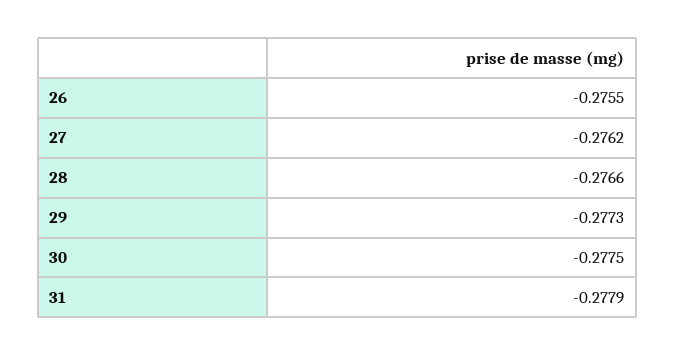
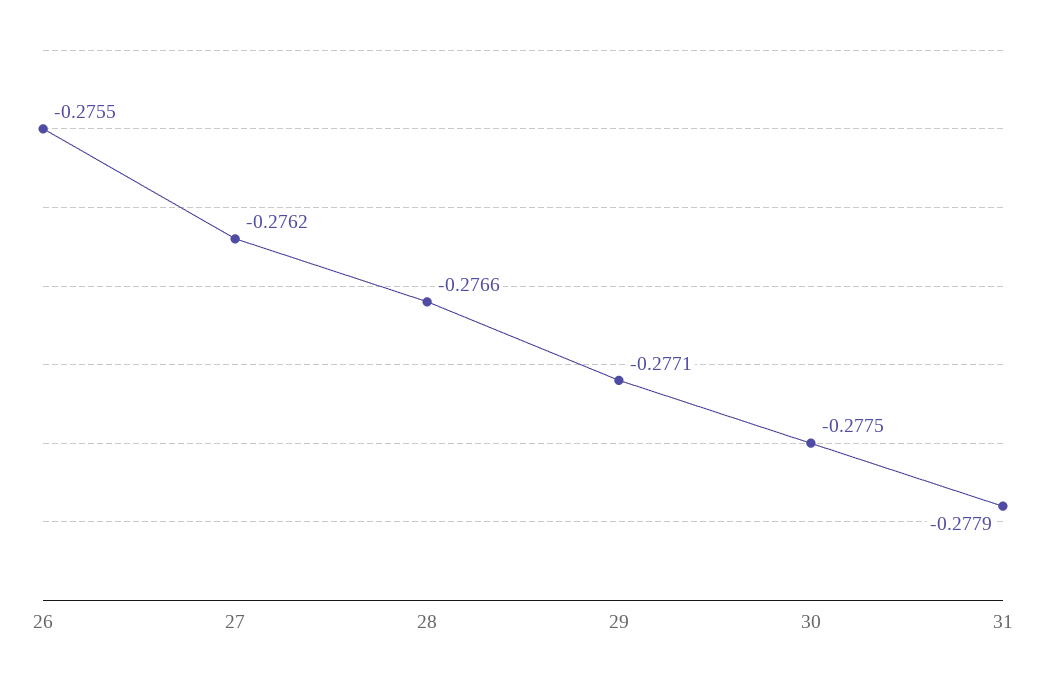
29: -0.2773 -> -0.2771

